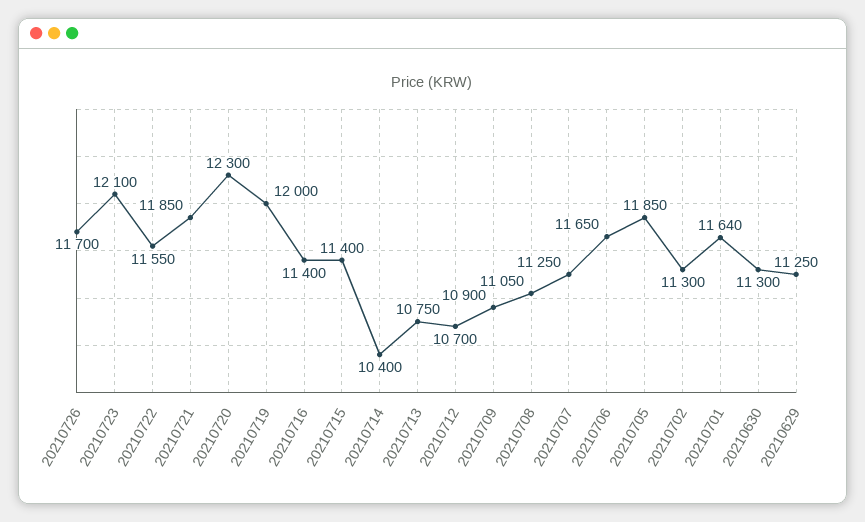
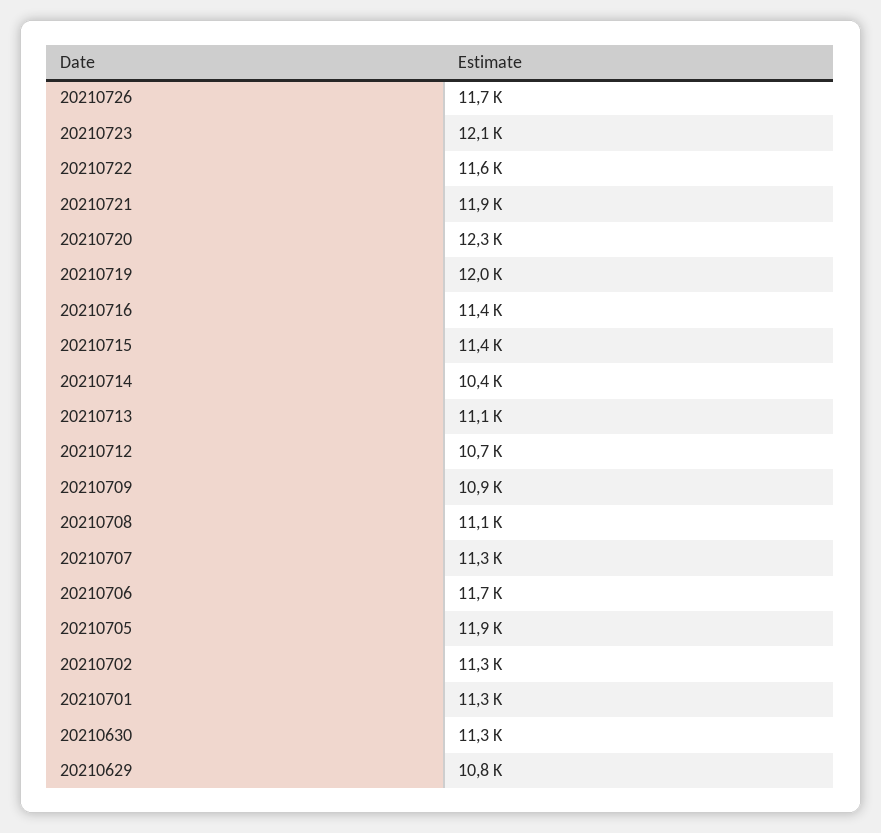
20210713: 10750 -> 11100
20210701: 11640 -> 11300
20210629: 11250 -> 10800

